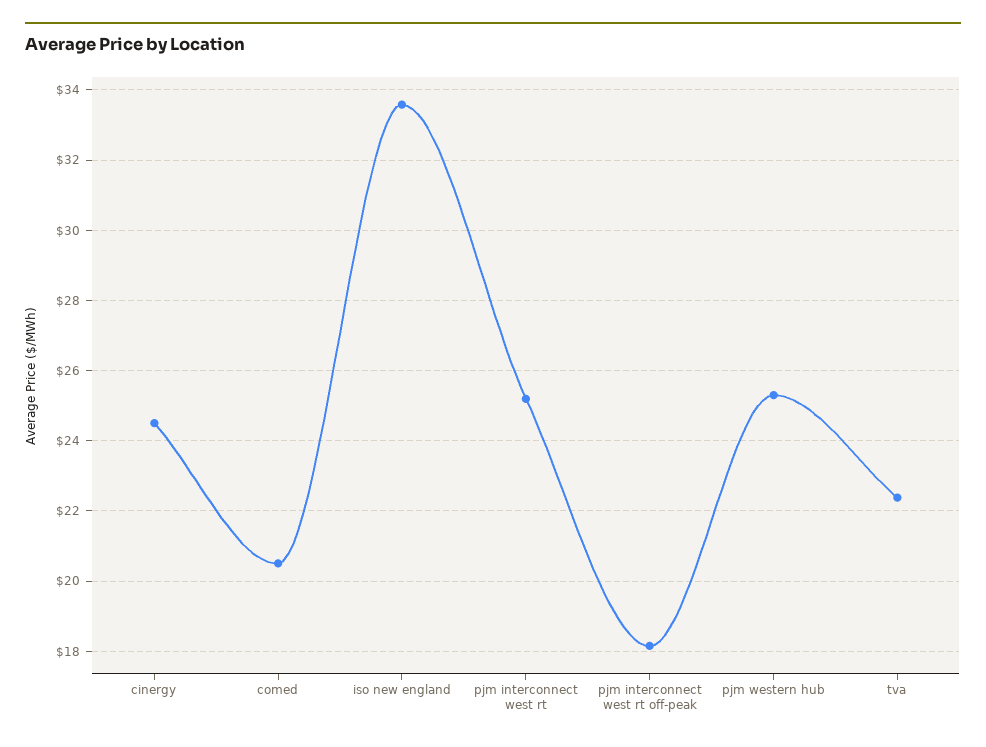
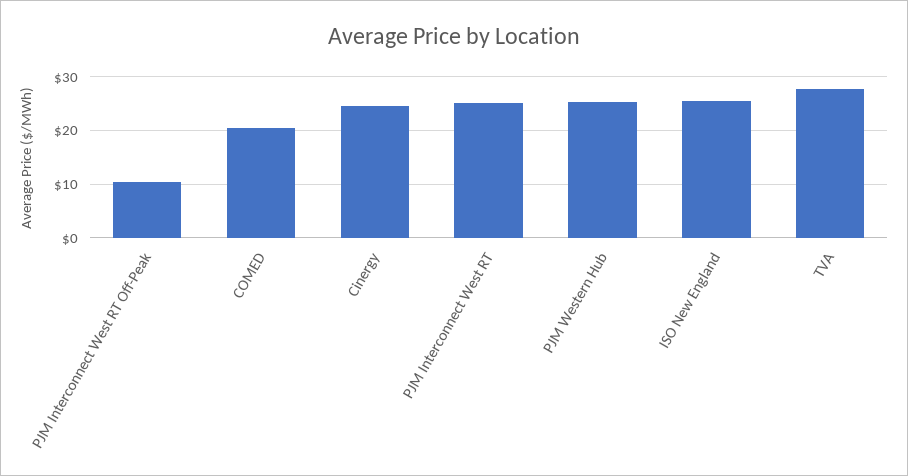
iso new england: 33.6 -> 26
pjm interconnect west rt off-peak: 18.2 -> 10
tva: 22.4 -> 28

